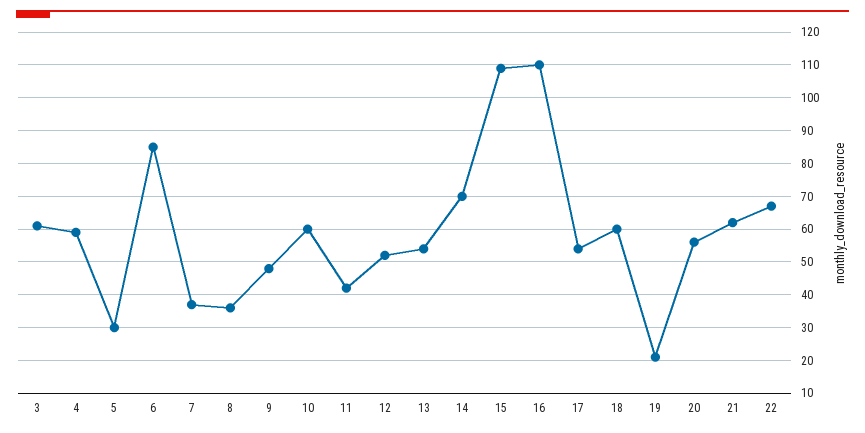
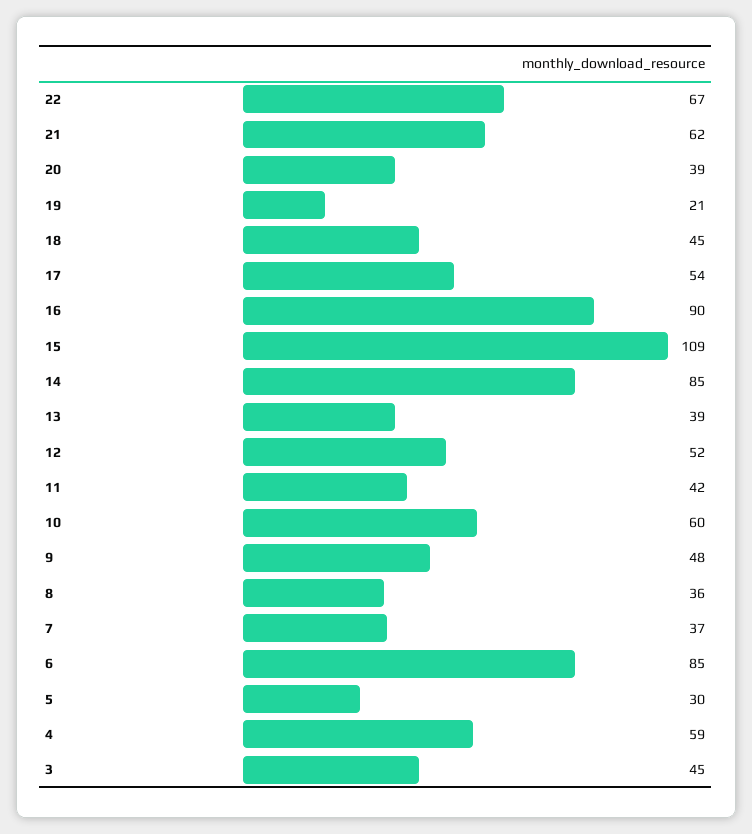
3: 60 -> 45
13: 55 -> 39
14: 70 -> 85
16: 110 -> 90
18: 60 -> 45
20: 55 -> 39

